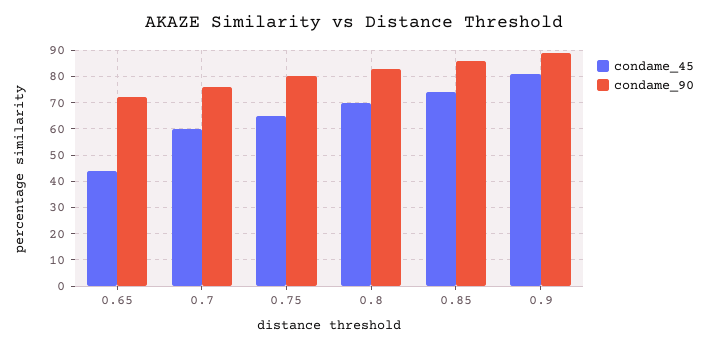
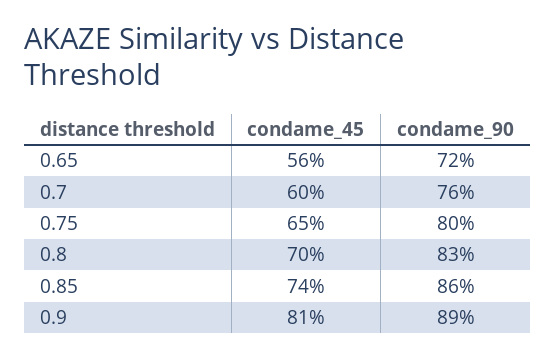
condame_45, 0.65: 45 -> 56

